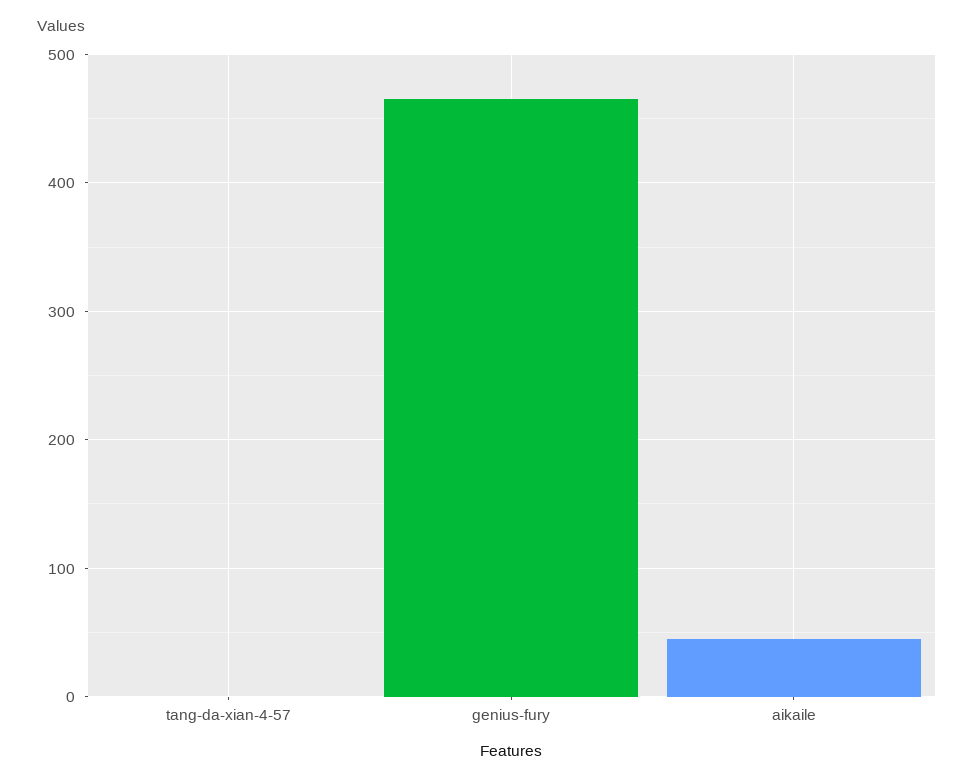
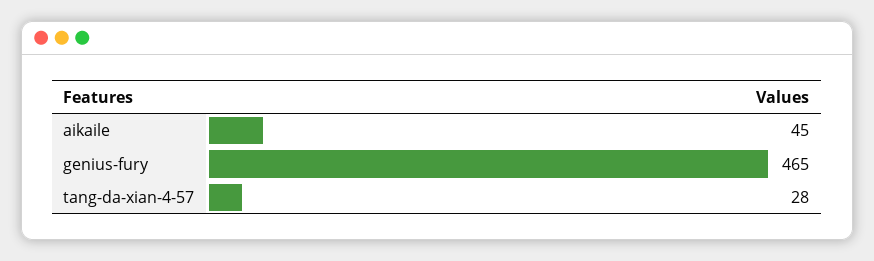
tang-da-xian-4-57: 0 -> 28

